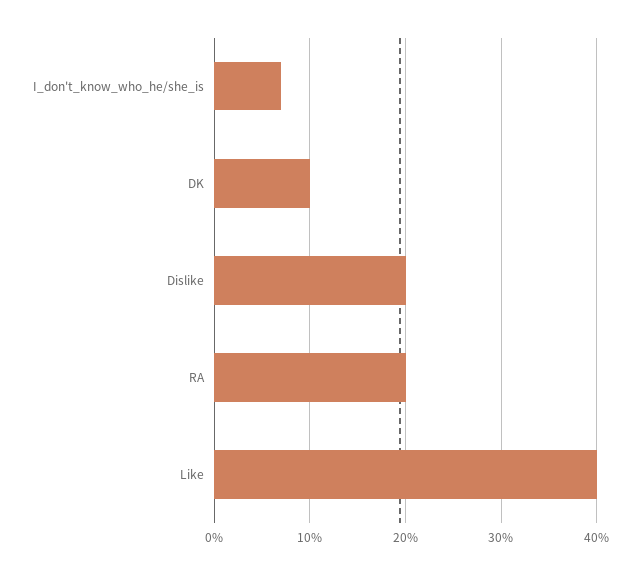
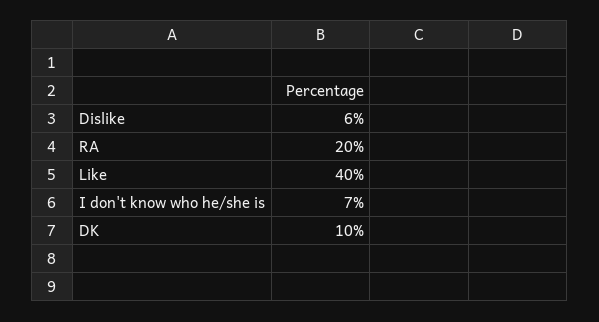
Dislike: 20 -> 6

